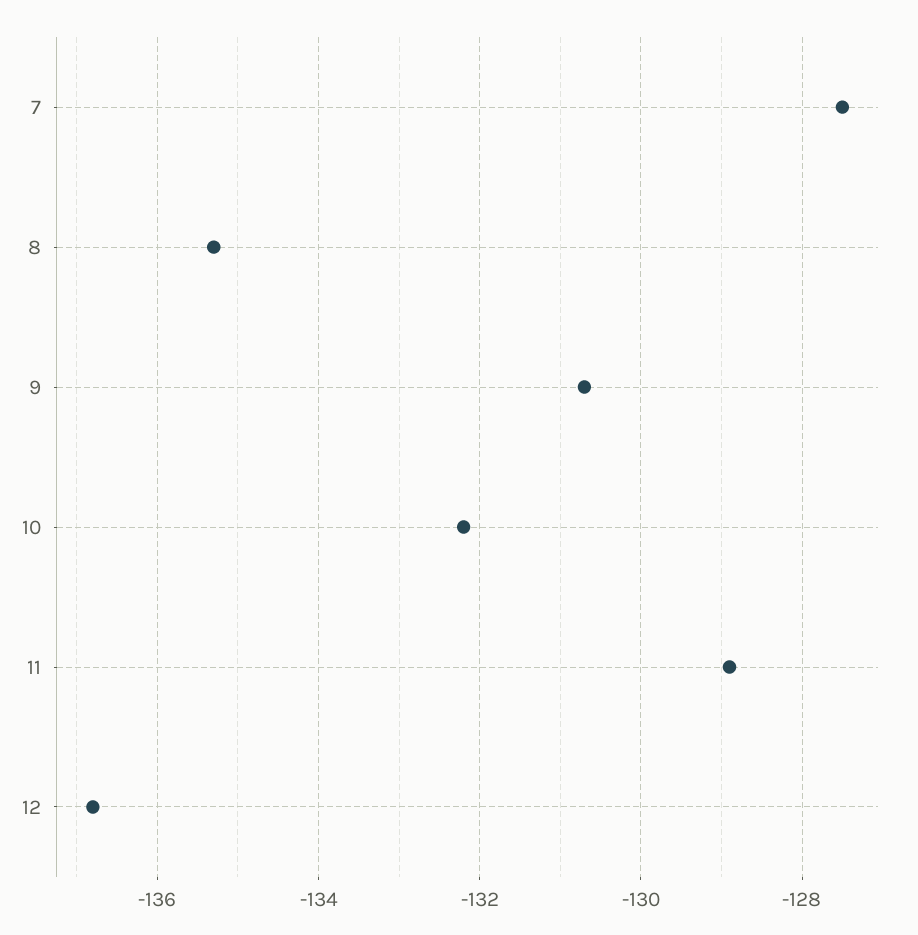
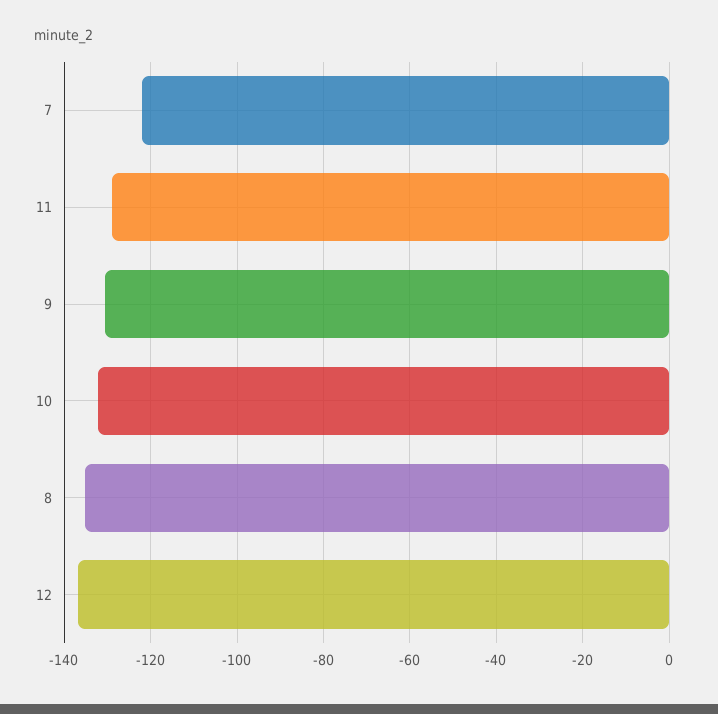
7: -127.5 -> -122

